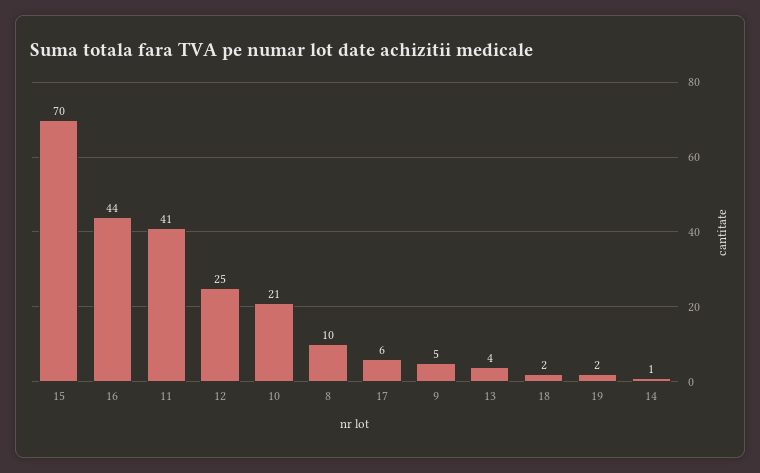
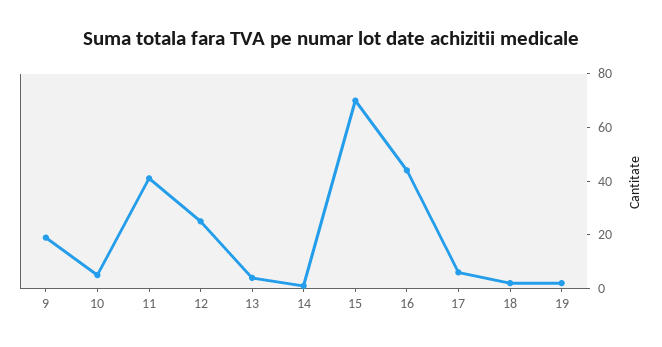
10: 21 -> 5
8: 10 -> none
9: 5 -> 20

